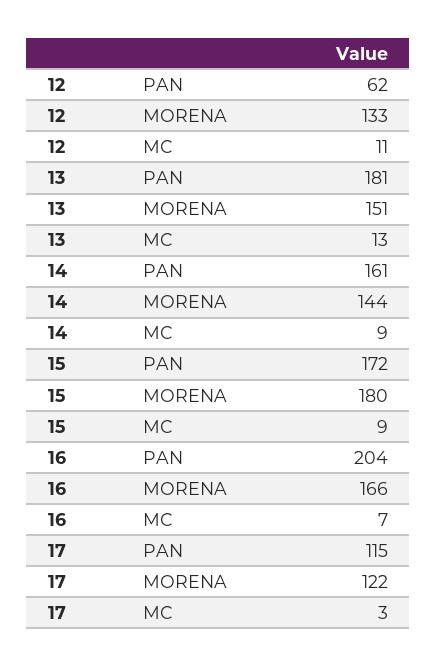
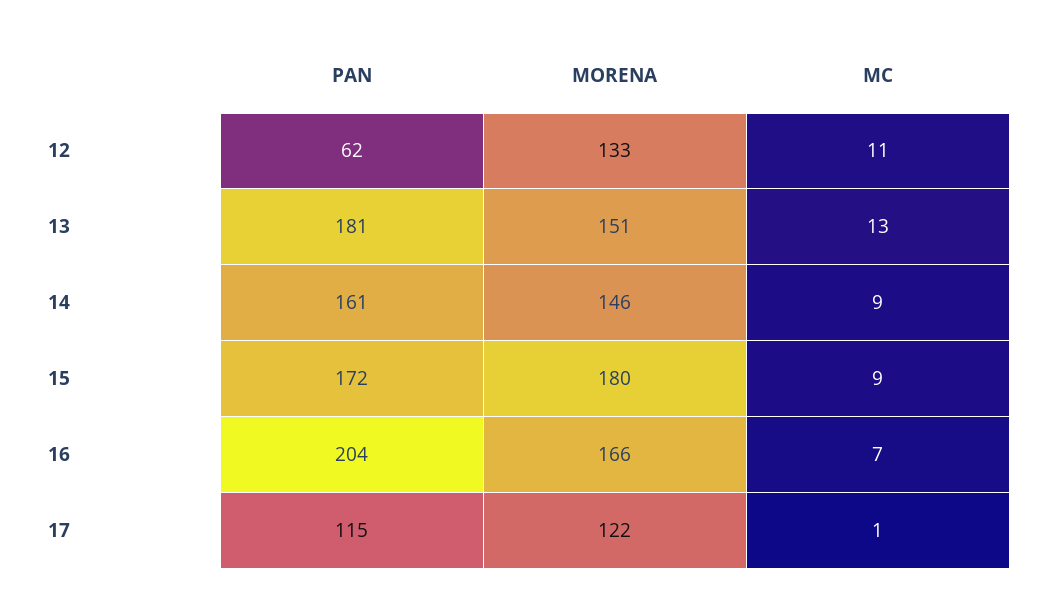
14, MORENA: 144 -> 146
17, MC: 3 -> 1

